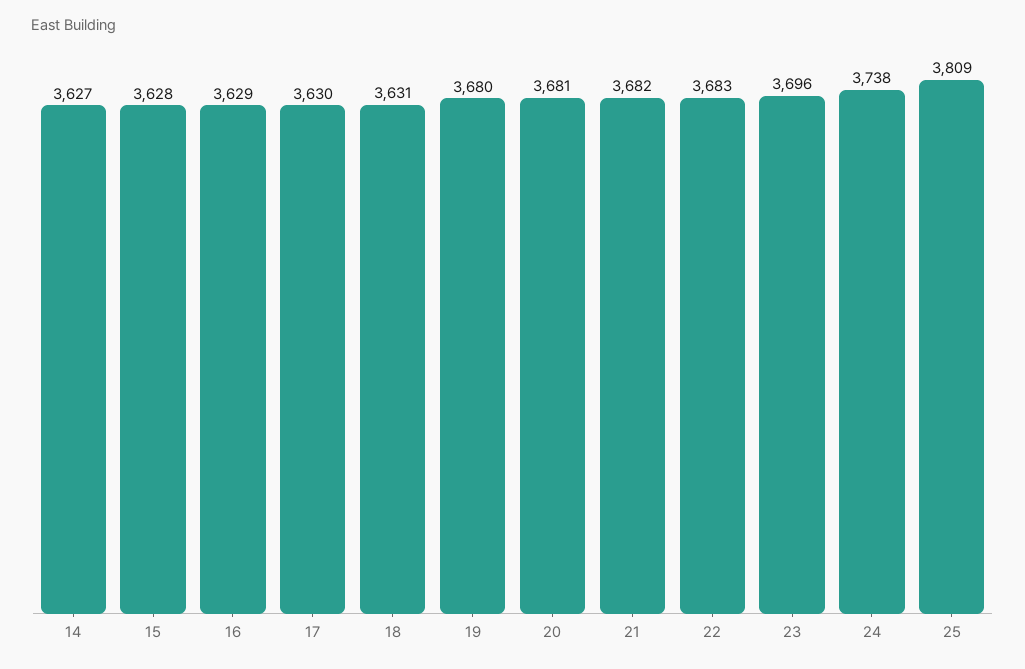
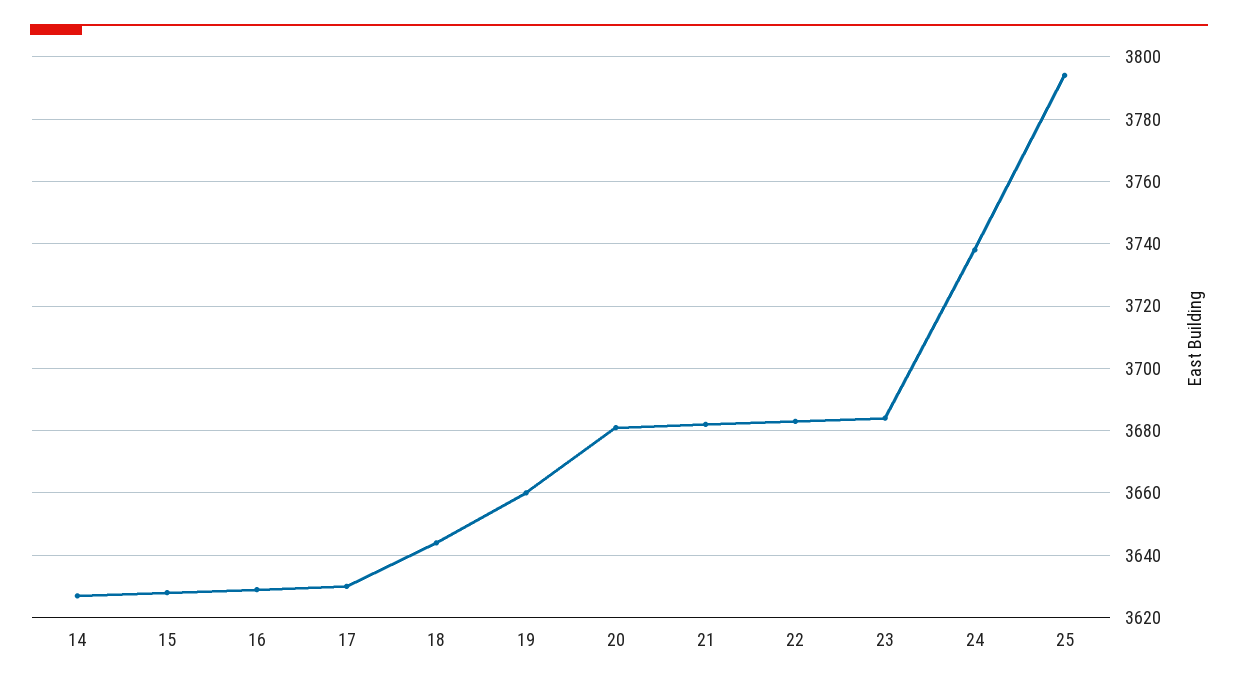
18: 3631 -> 3645
19: 3680 -> 3660
23: 3696 -> 3685
25: 3809 -> 3795

